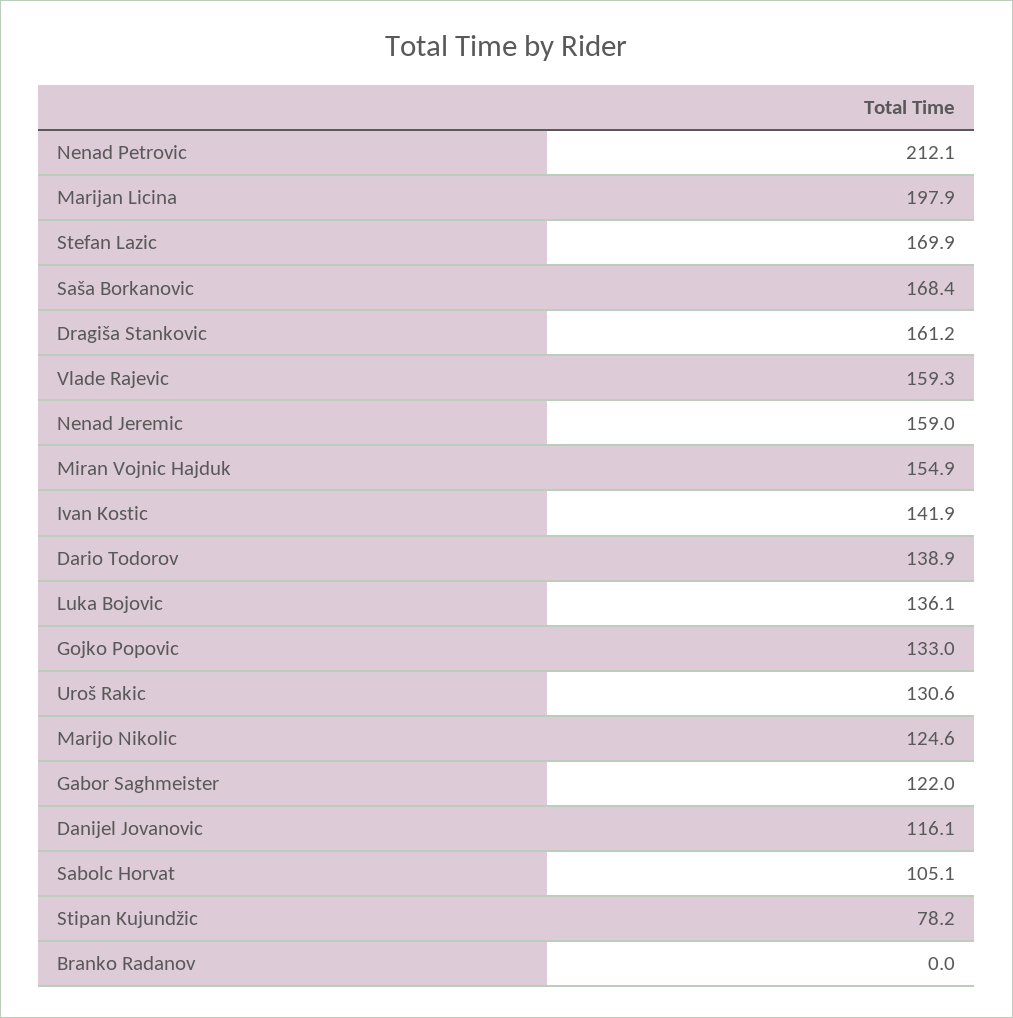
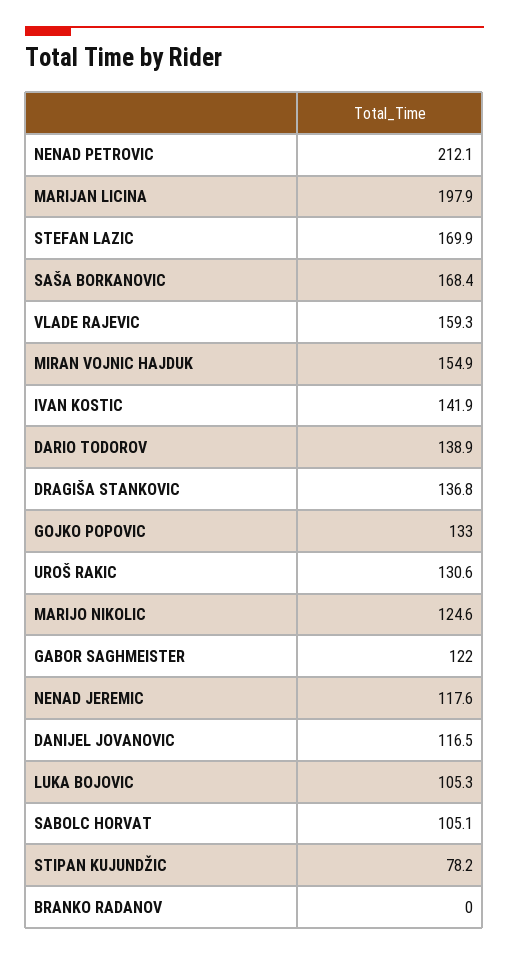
Dragiša Stankovic: 161.2 -> 136.8
Nenad Jeremic: 159 -> 117.6
Luka Bojovic: 136.1 -> 105.3
Danijel Jovanovic: 116.1 -> 116.5

